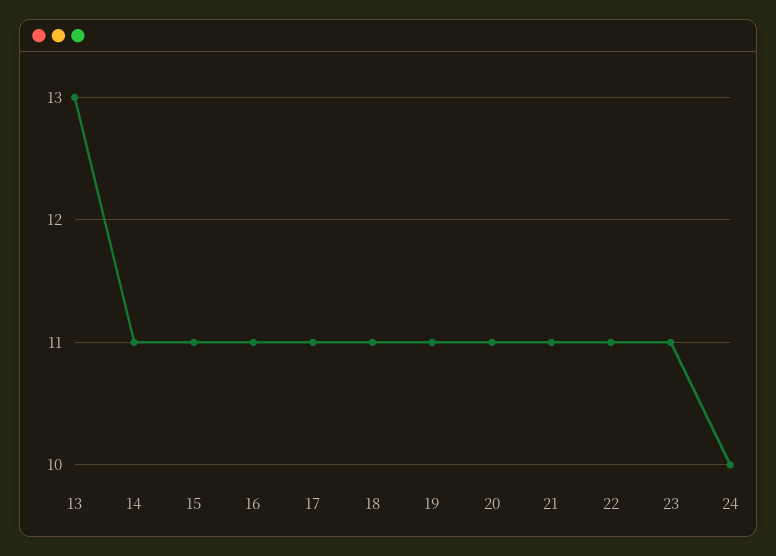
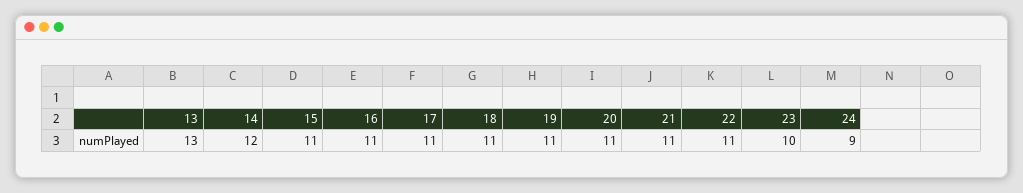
14: 11 -> 12
23: 11 -> 10
24: 10 -> 9

